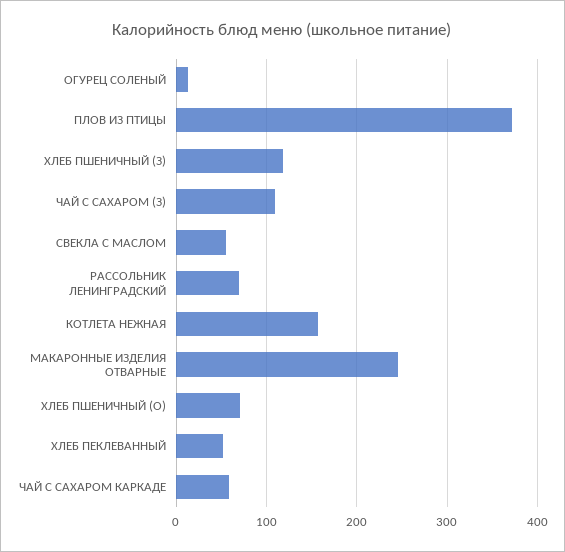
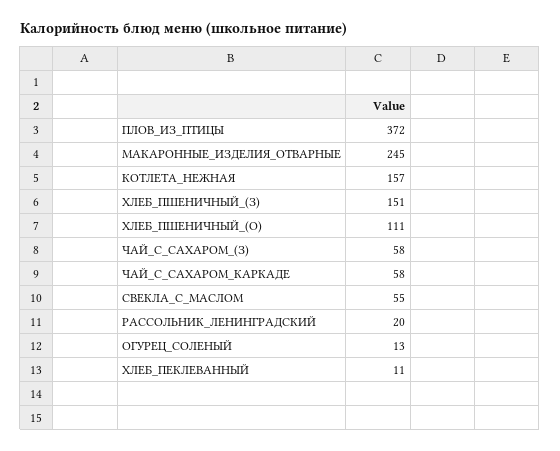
ХЛЕБ ПШЕНИЧНЫЙ (З): 120 -> 151
ЧАЙ С САХАРОМ (З): 110 -> 58
РАССОЛЬНИК ЛЕНИНГРАДСКИЙ: 70 -> 20
ХЛЕБ ПШЕНИЧНЫЙ (О): 70 -> 111
ХЛЕБ ПЕКЛЕВАННЫЙ: 50 -> 11

